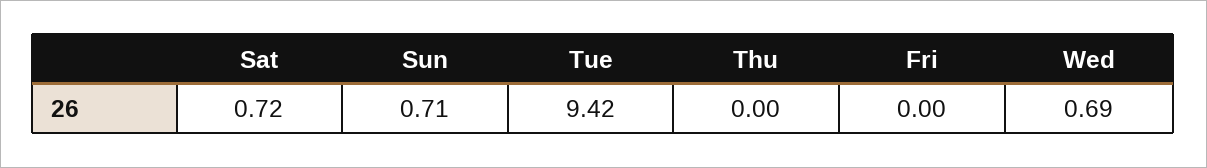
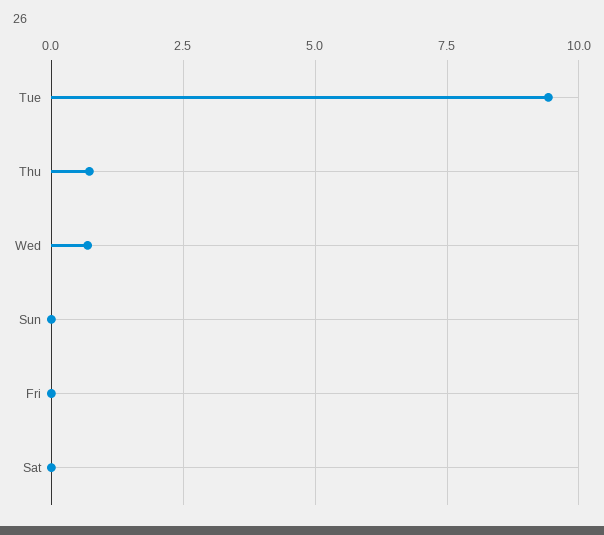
Sat: 0.72 -> 0
Sun: 0.71 -> 0
Thu: 0 -> 0.75

